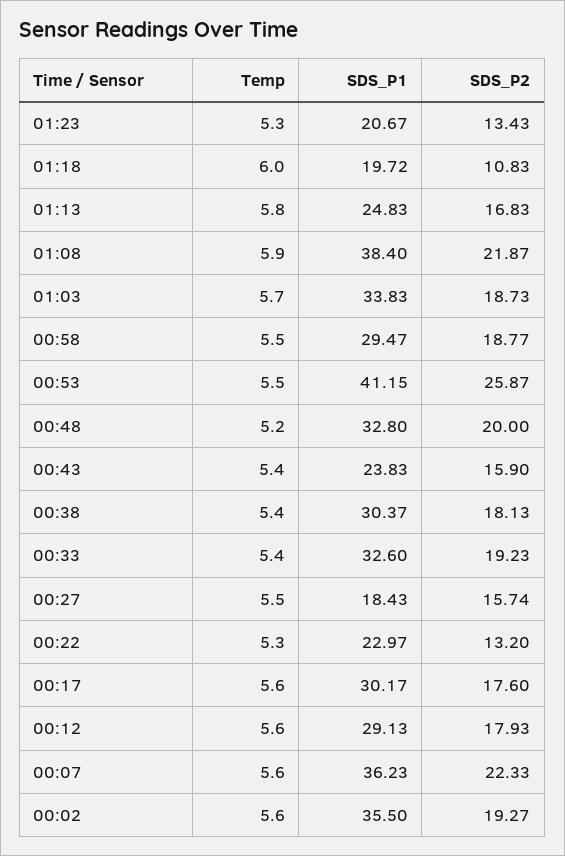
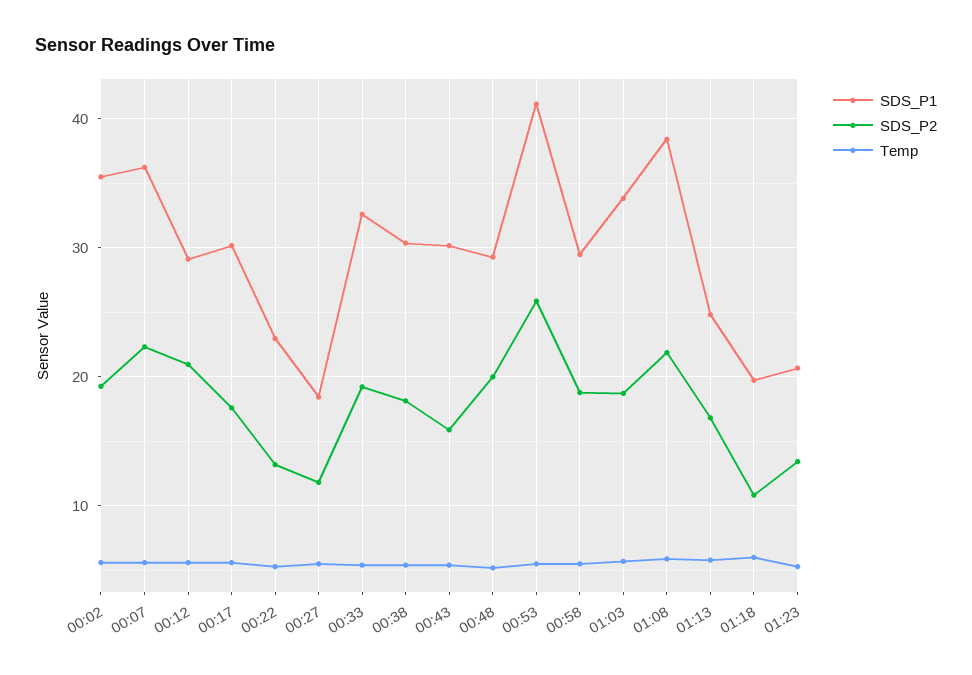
SDS_P1, 00:48: 32.8 -> 29
SDS_P1, 00:43: 23.83 -> 30
SDS_P2, 00:27: 15.74 -> 12
SDS_P2, 00:12: 17.93 -> 21

